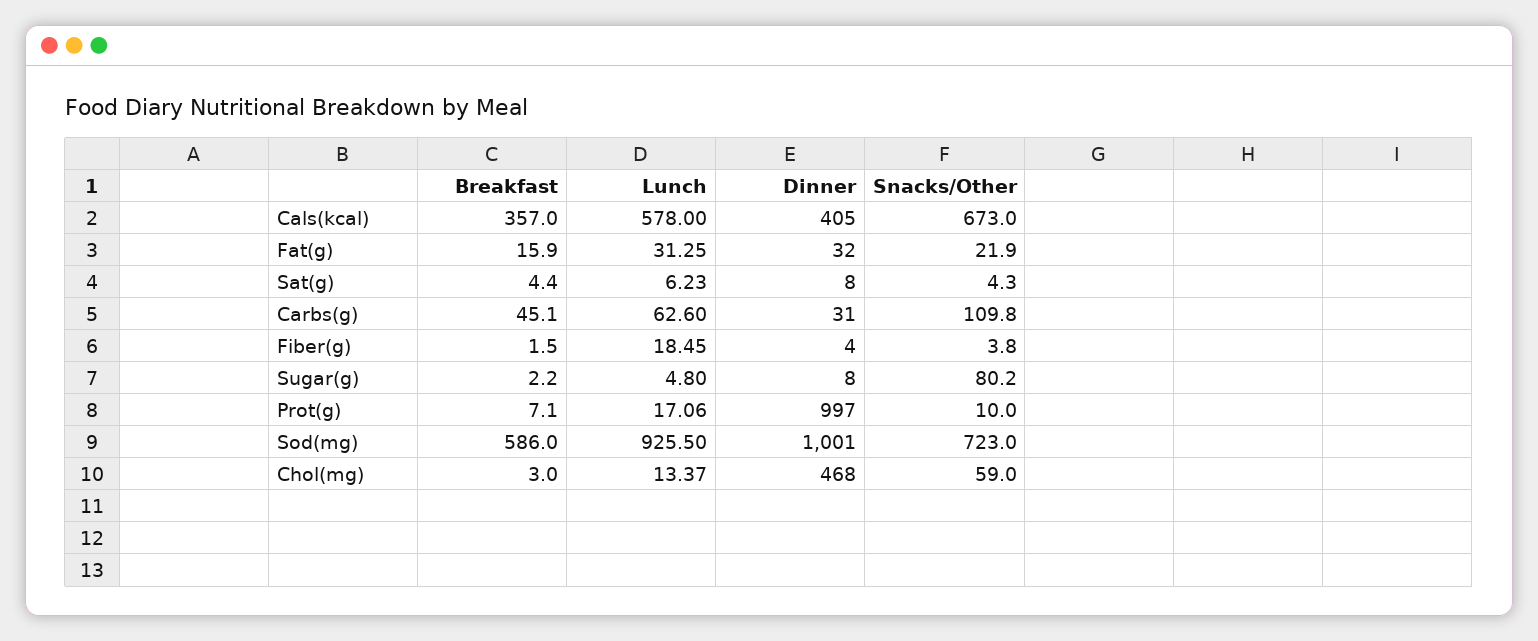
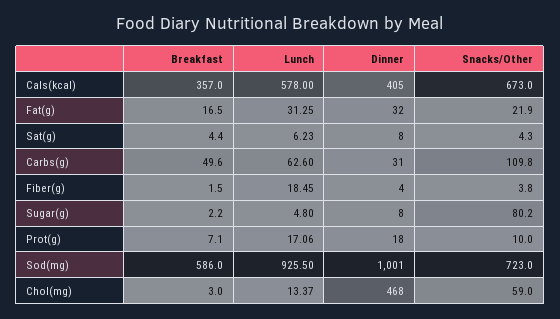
Breakfast, Fat(g): 15.9 -> 16.5
Breakfast, Carbs(g): 45.1 -> 49.6
Dinner, Prot(g): 997 -> 18

